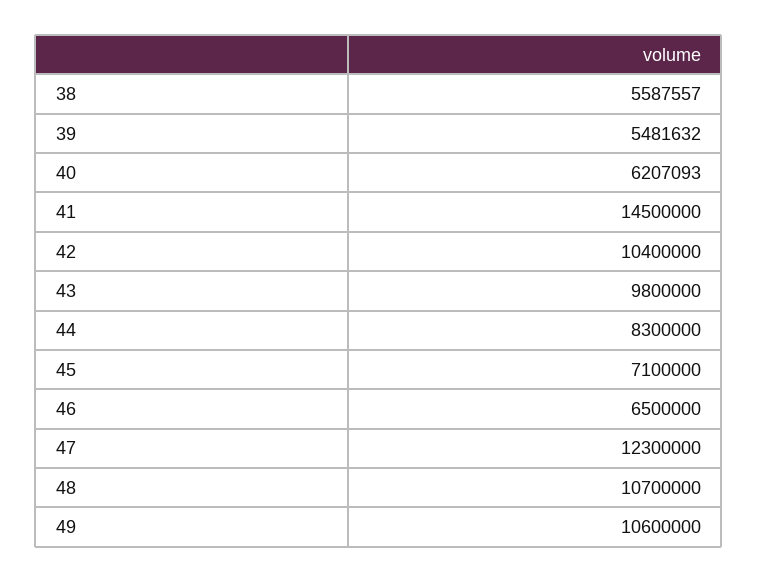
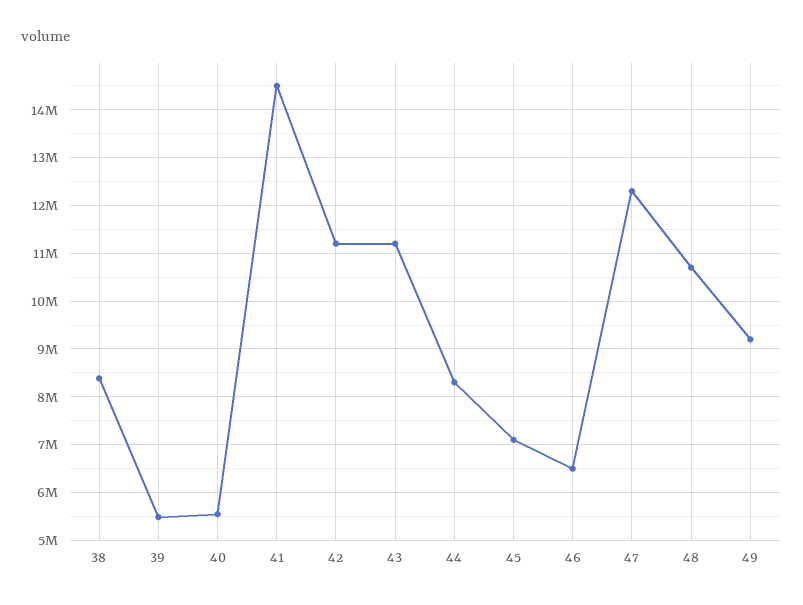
38: 5587557 -> 8400000
40: 6207093 -> 5600000
42: 10400000 -> 11200000
43: 9800000 -> 11200000
49: 10600000 -> 9200000

